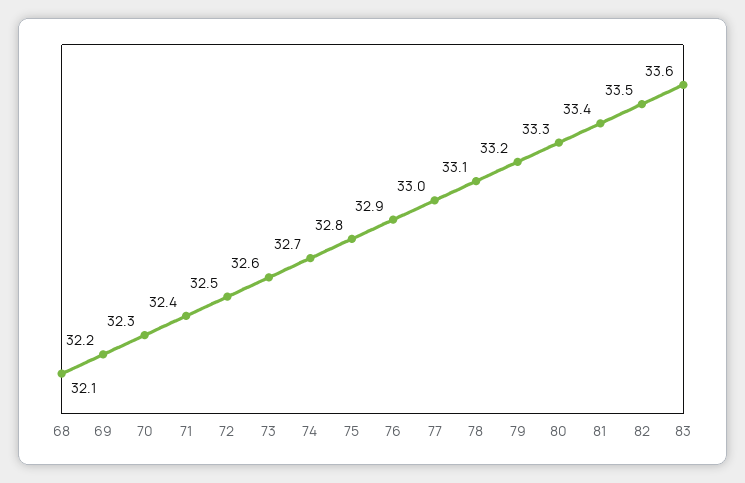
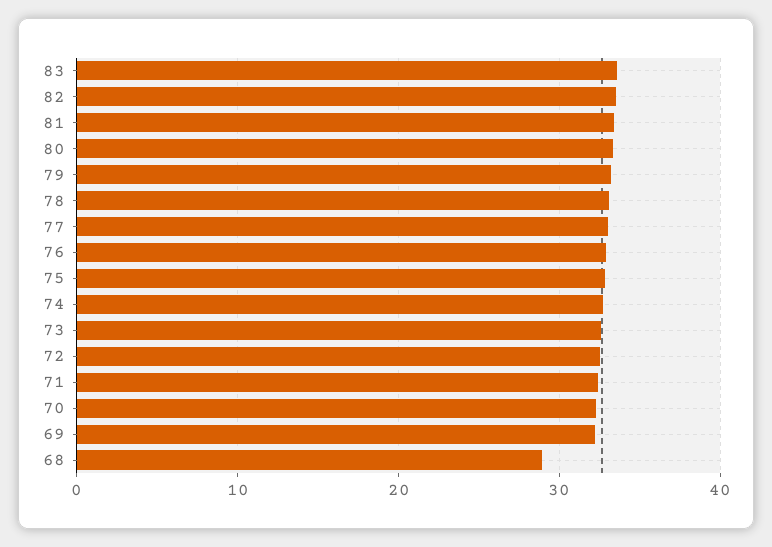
68: 32.1 -> 29

